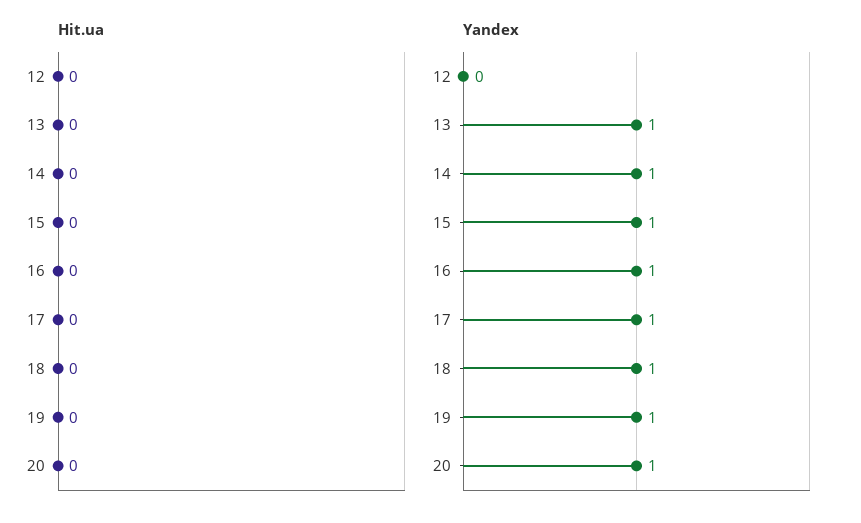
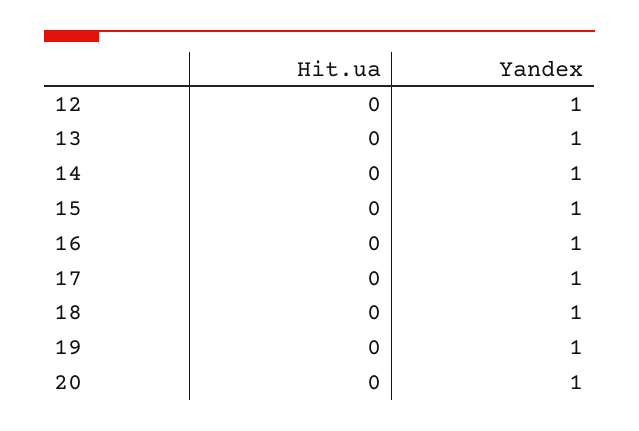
Yandex, 12: 0 -> 1

